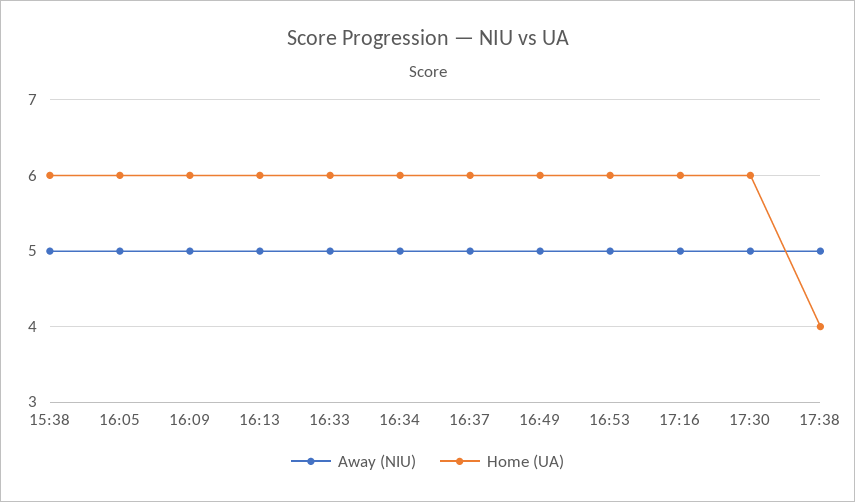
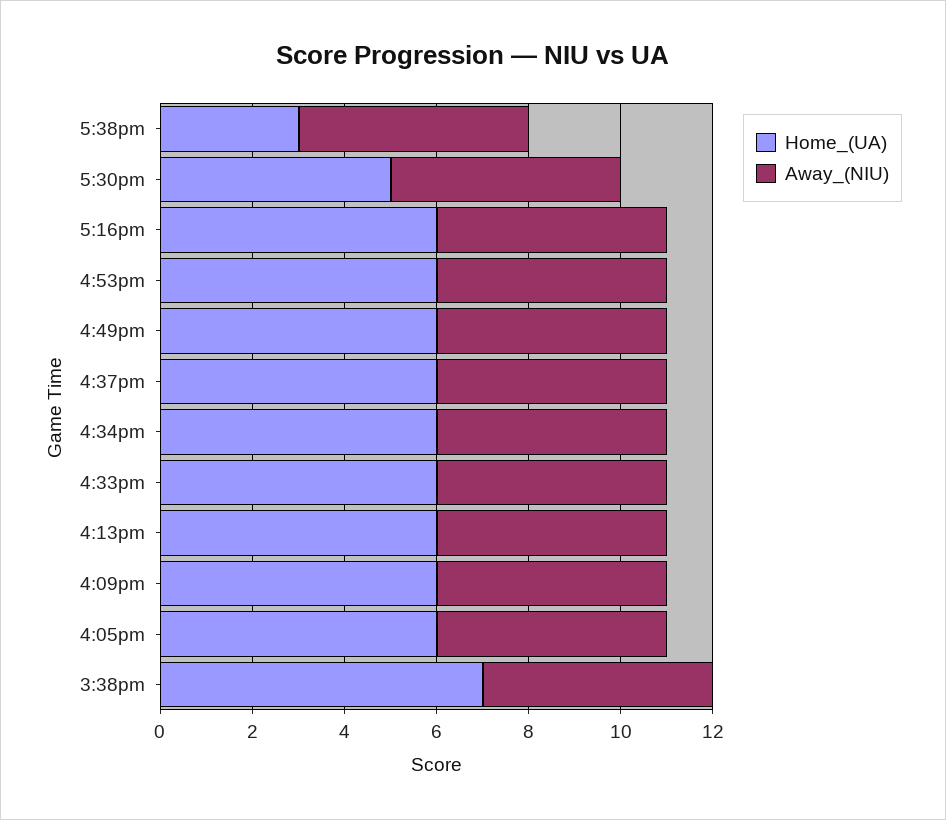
Home (UA), 15:38: 6 -> 7
Home (UA), 17:30: 6 -> 5
Home (UA), 17:38: 4 -> 3

